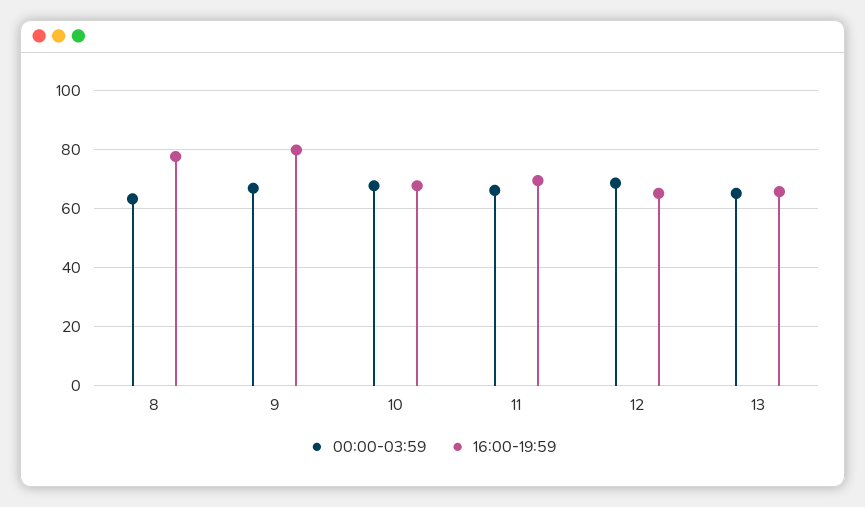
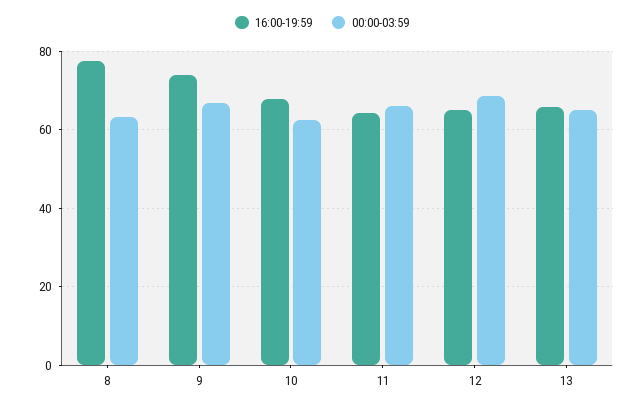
16:00-19:59, 9: 80 -> 74
00:00-03:59, 10: 67.5 -> 62
16:00-19:59, 11: 70 -> 64

